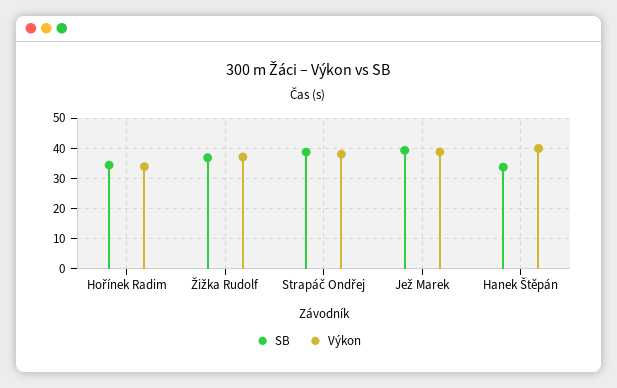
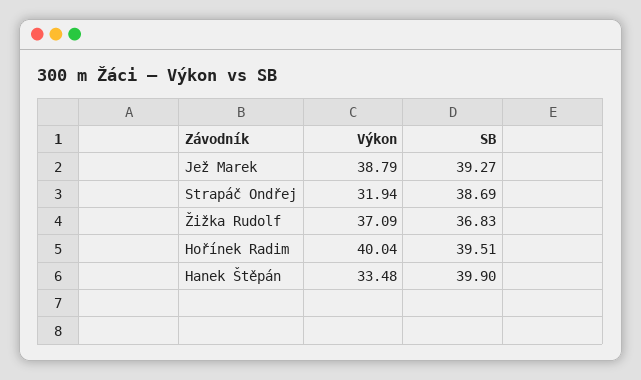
SB, Hořínek Radim: 34 -> 39.51
Výkon, Hořínek Radim: 34 -> 40.04
Výkon, Strapáč Ondřej: 38 -> 31.94
SB, Hanek Štěpán: 34 -> 39.9
Výkon, Hanek Štěpán: 40 -> 33.48

